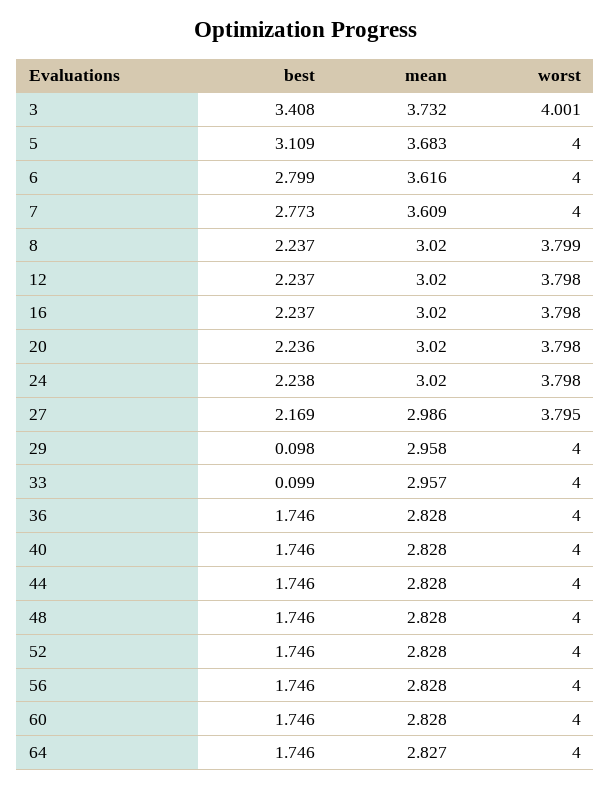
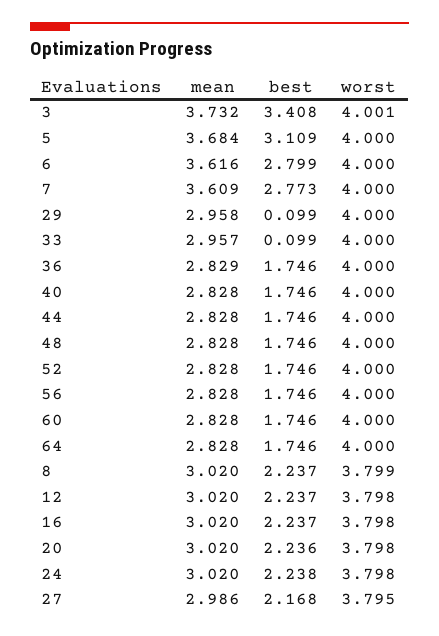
mean, 5: 3.683 -> 3.684
best, 27: 2.169 -> 2.168
best, 29: 0.098 -> 0.099
mean, 36: 2.828 -> 2.829
mean, 64: 2.827 -> 2.828

